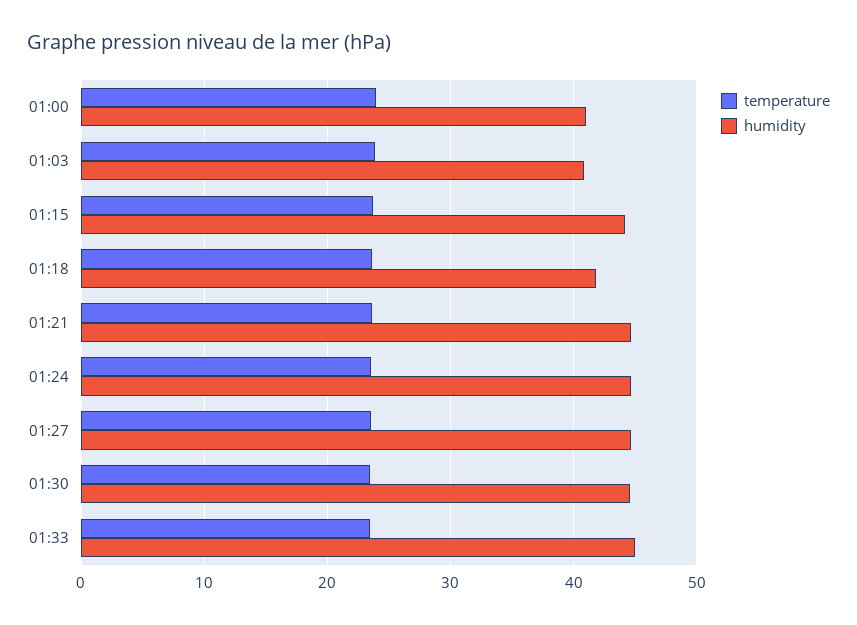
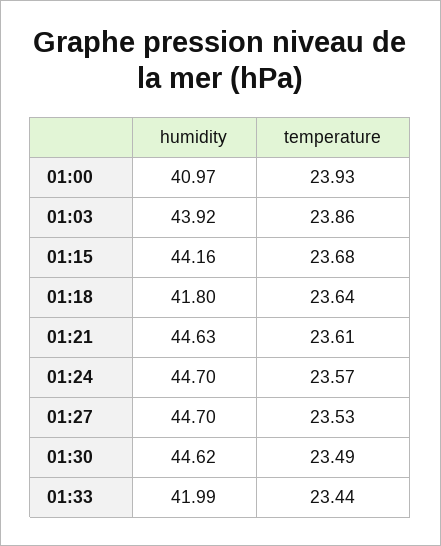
humidity, 01:03: 41 -> 43.92
humidity, 01:33: 45 -> 41.99

